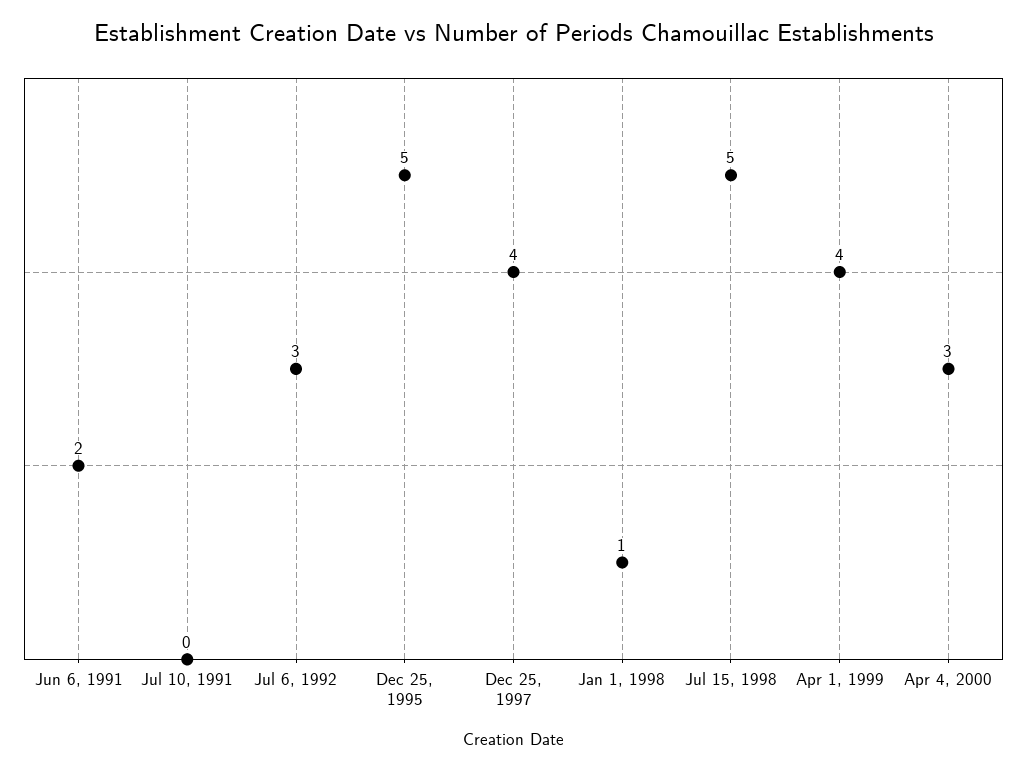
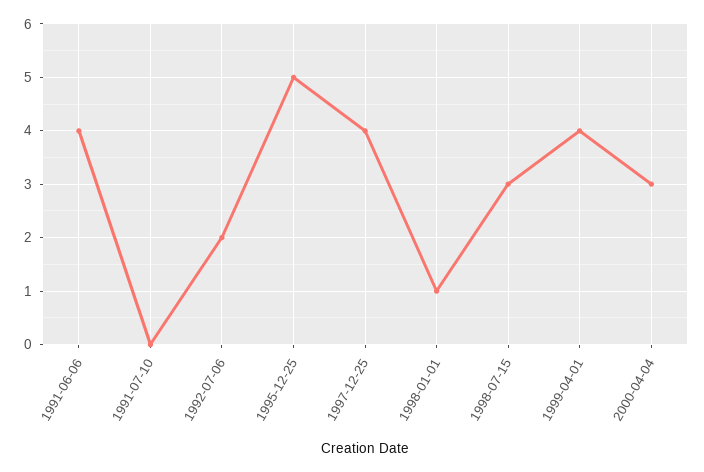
Jun 6, 1991: 2 -> 4
Jul 6, 1992: 3 -> 2
Jul 15, 1998: 5 -> 3

